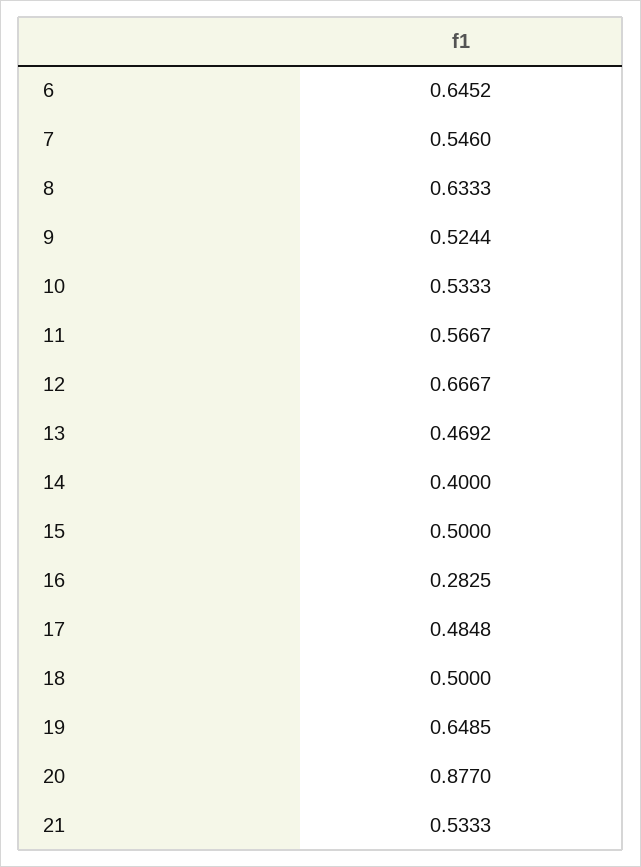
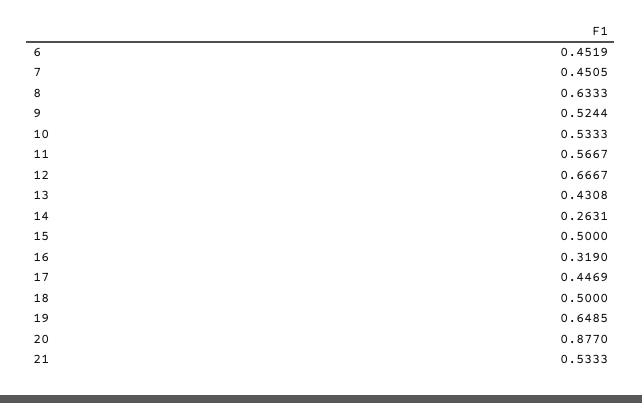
6: 0.6452 -> 0.4519
7: 0.546 -> 0.4505
13: 0.4692 -> 0.4308
14: 0.4 -> 0.2631
16: 0.2825 -> 0.319
17: 0.4848 -> 0.4469

